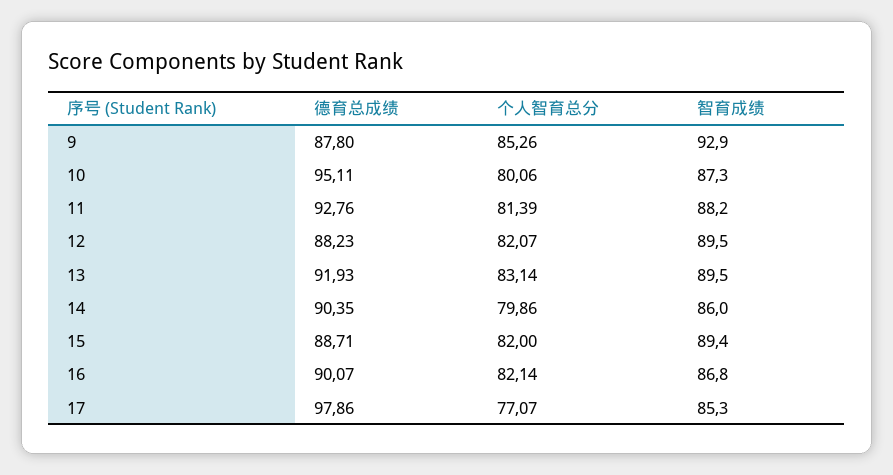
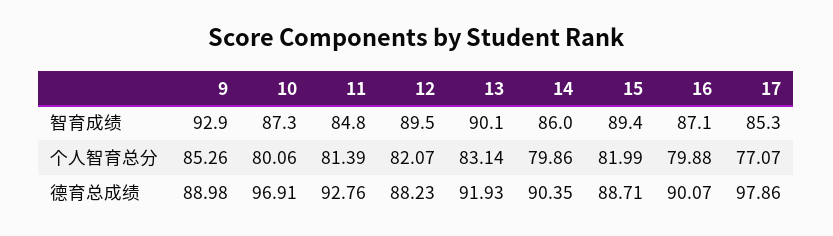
德育总成绩, 9: 87.8 -> 88.98
德育总成绩, 10: 95.11 -> 96.91
智育成绩, 11: 88.2 -> 84.8
智育成绩, 13: 89.5 -> 90.1
个人智育总分, 15: 82 -> 81.99
个人智育总分, 16: 82.14 -> 79.88
智育成绩, 16: 86.8 -> 87.1

